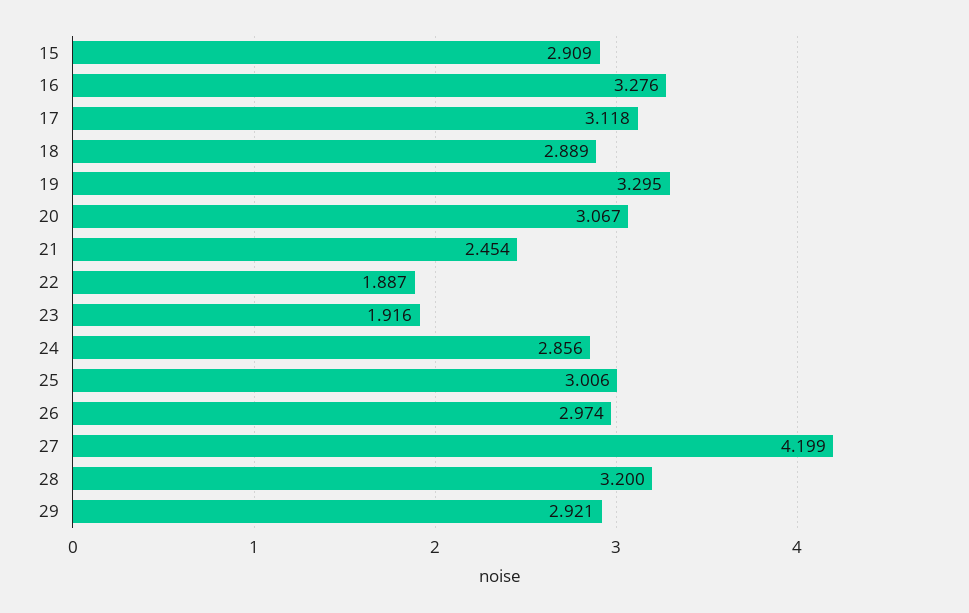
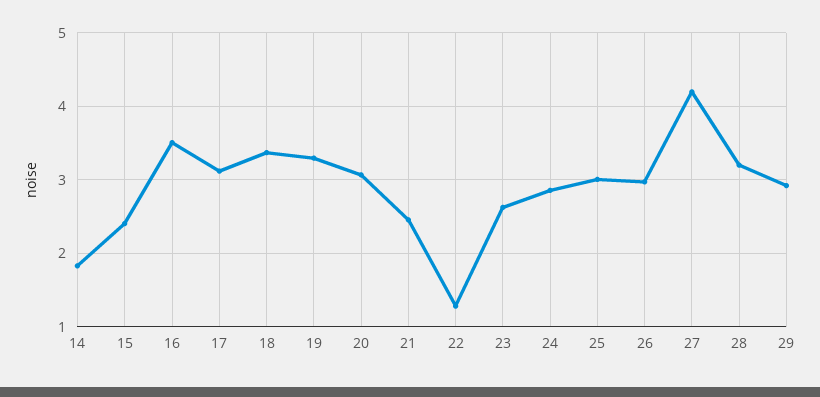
15: 2.909 -> 2.4
16: 3.276 -> 3.5
18: 2.889 -> 3.4
22: 1.887 -> 1.3
23: 1.916 -> 2.6
14: none -> 1.8

